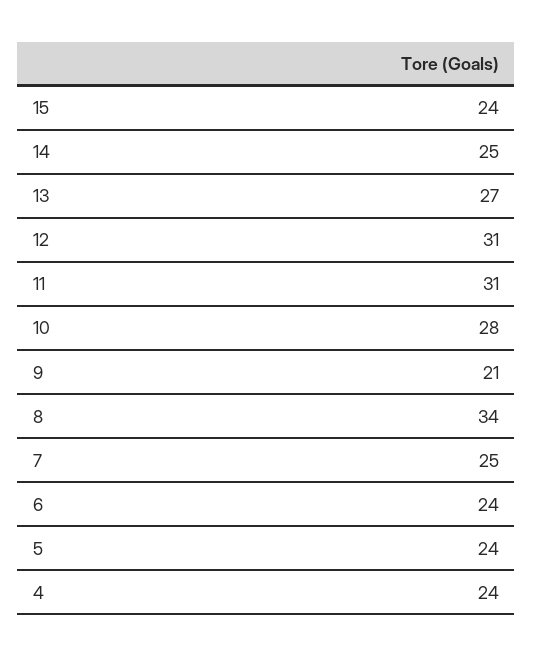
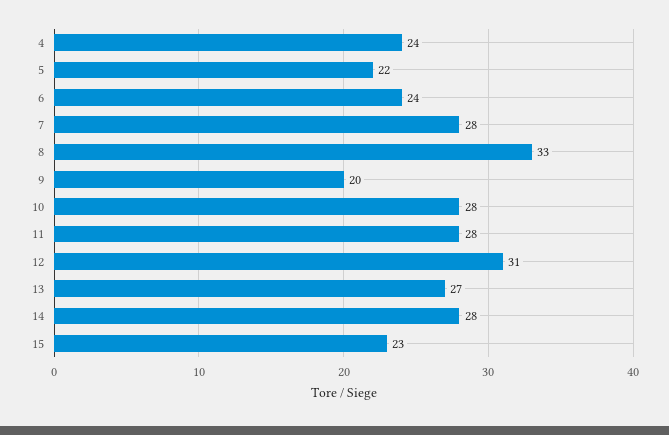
15: 24 -> 23
14: 25 -> 28
11: 31 -> 28
9: 21 -> 20
8: 34 -> 33
7: 25 -> 28
5: 24 -> 22

